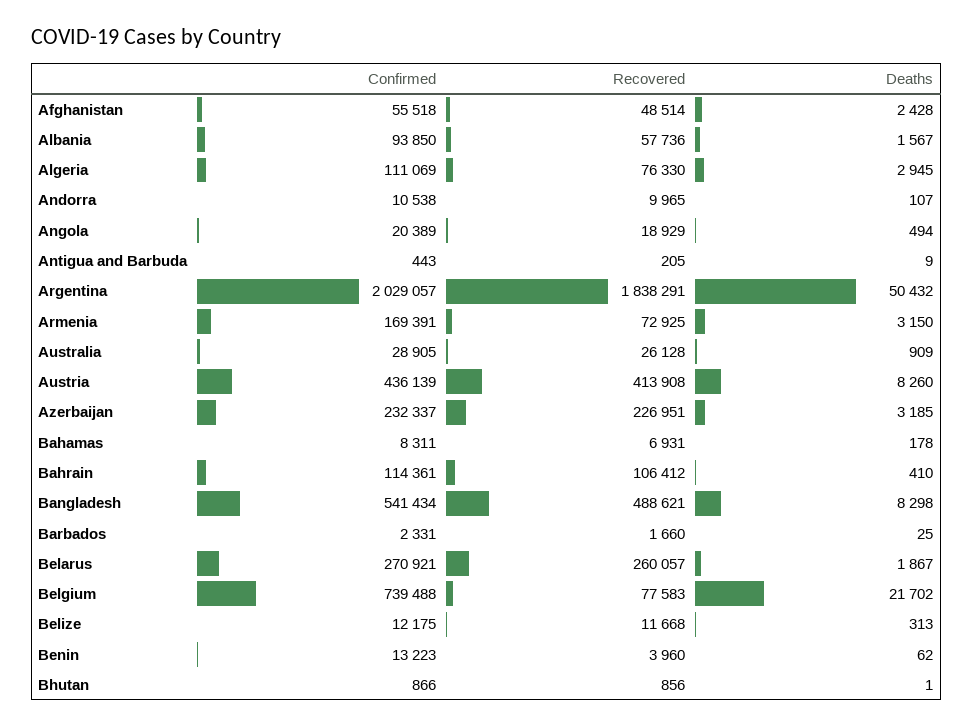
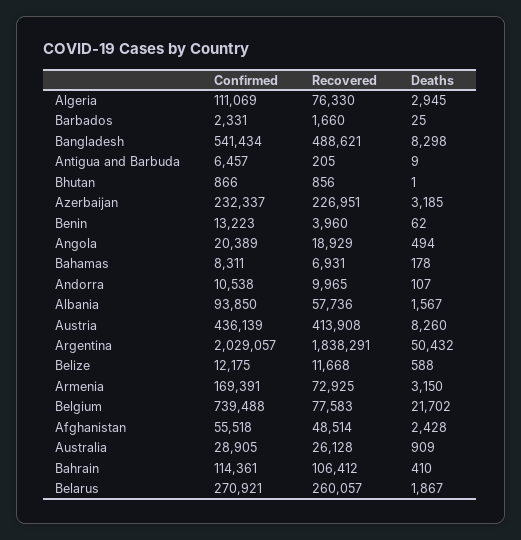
Confirmed, Antigua and Barbuda: 443 -> 6457
Deaths, Belize: 313 -> 588

